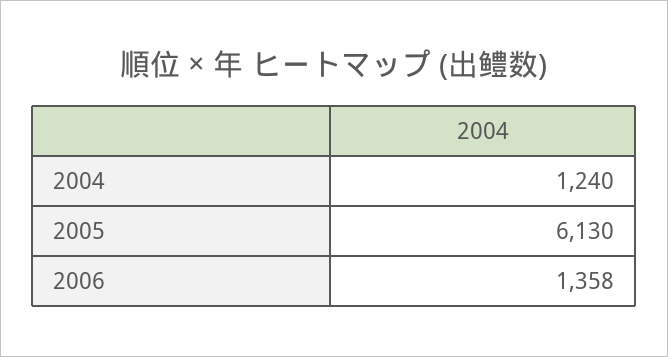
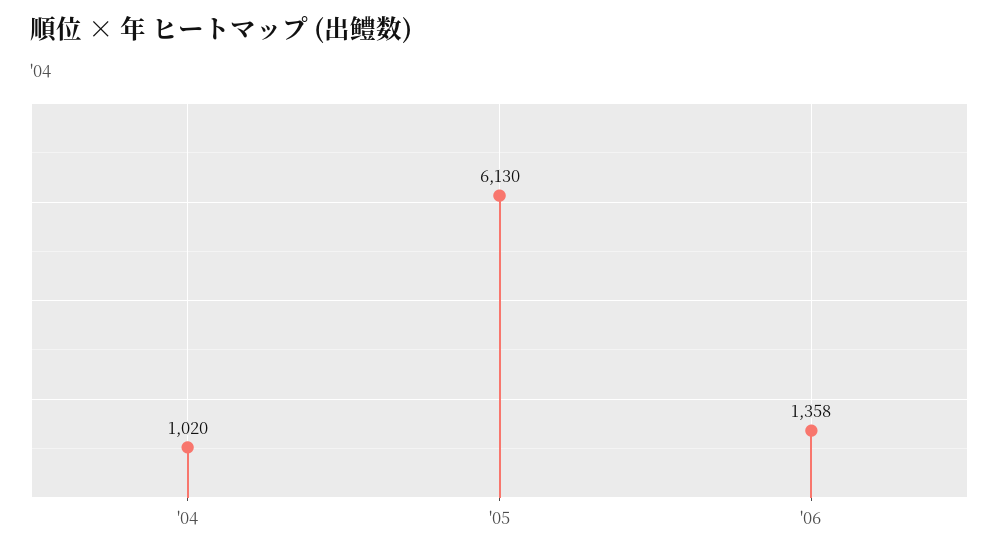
2004: 1240 -> 1020

